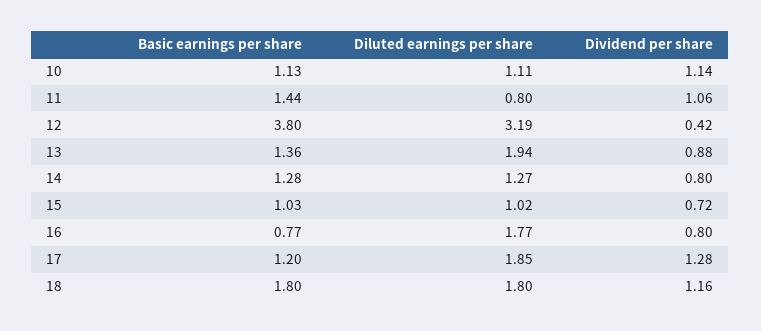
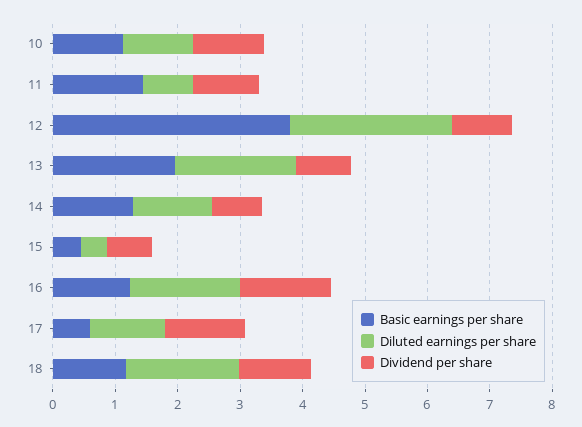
Diluted earnings per share, 12: 3.19 -> 2.6
Dividend per share, 12: 0.42 -> 1
Basic earnings per share, 13: 1.36 -> 2
Basic earnings per share, 15: 1.03 -> 0.4
Diluted earnings per share, 15: 1.02 -> 0.4
Basic earnings per share, 16: 0.77 -> 1.2
Dividend per share, 16: 0.8 -> 1.4
Basic earnings per share, 17: 1.2 -> 0.6
Diluted earnings per share, 17: 1.85 -> 1.2
Basic earnings per share, 18: 1.8 -> 1.2

